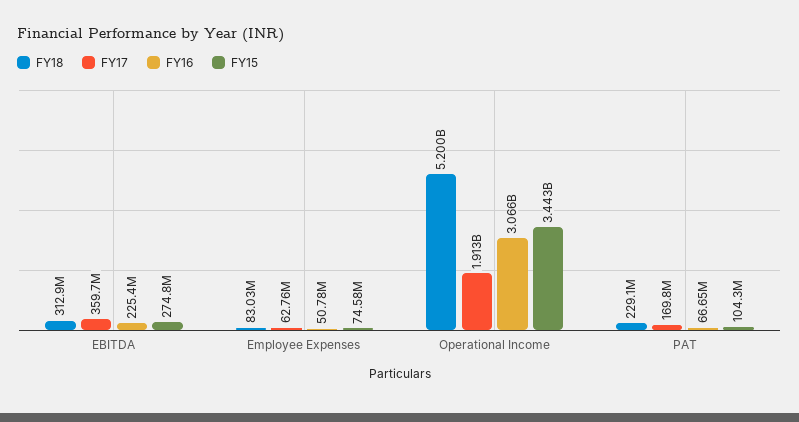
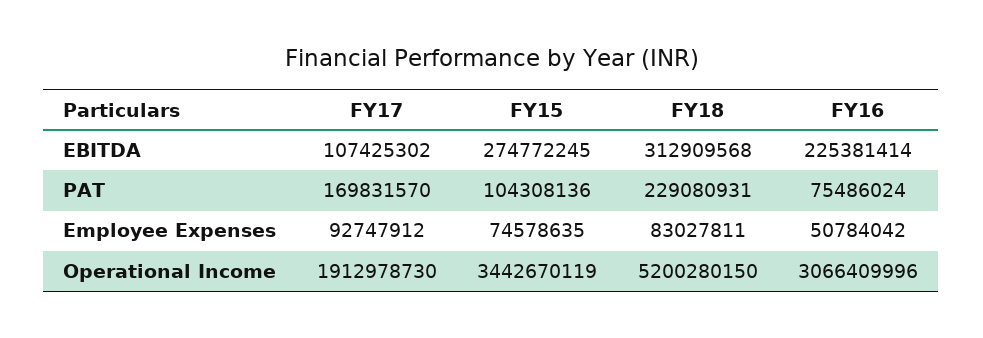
FY17, EBITDA: 359700000 -> 107425302
FY17, Employee Expenses: 62760000 -> 92747912
FY16, PAT: 66650000 -> 75486024

